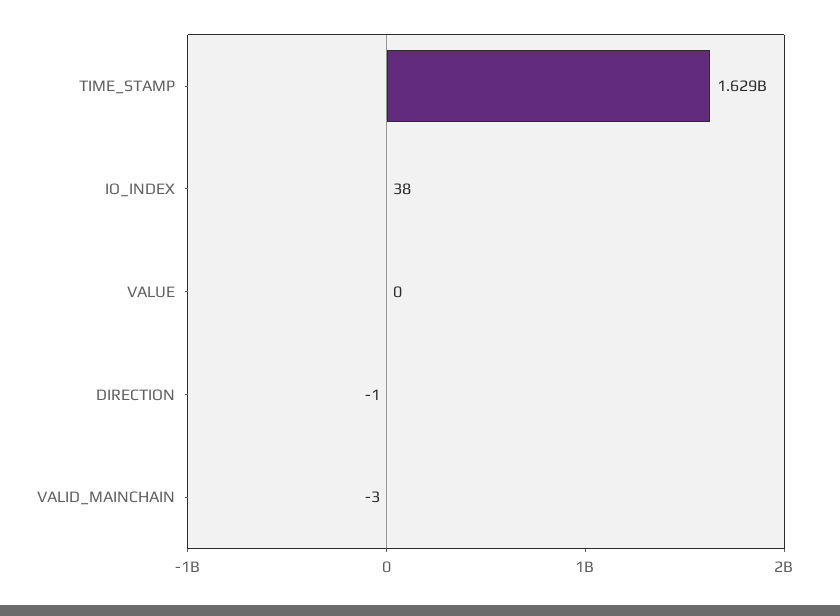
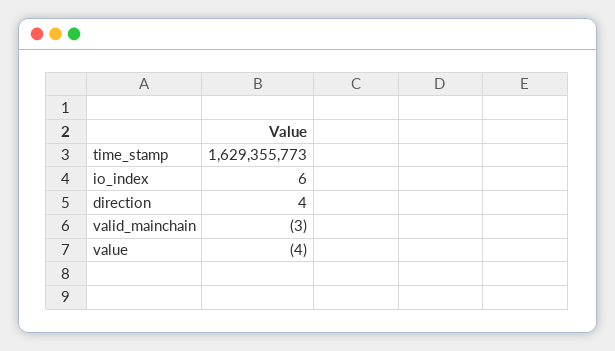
IO_INDEX: 38 -> 6
VALUE: 0 -> -4
DIRECTION: -1 -> 4

